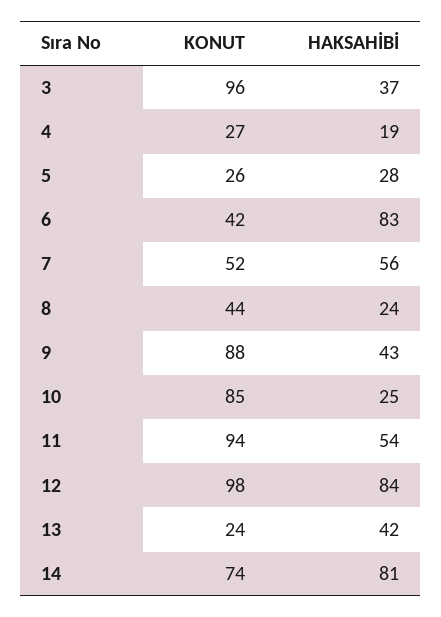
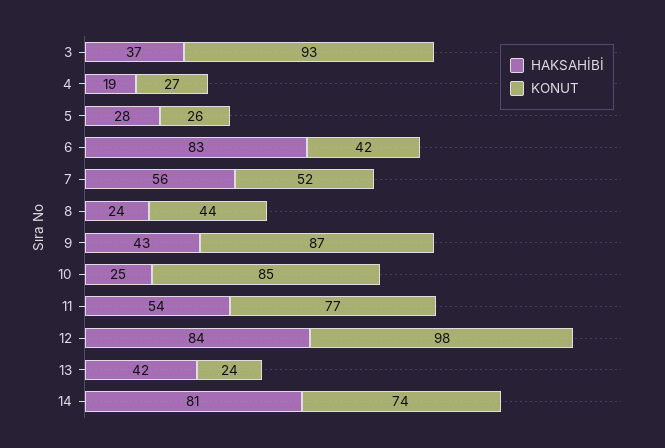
KONUT, 3: 96 -> 93
KONUT, 9: 88 -> 87
KONUT, 11: 94 -> 77

